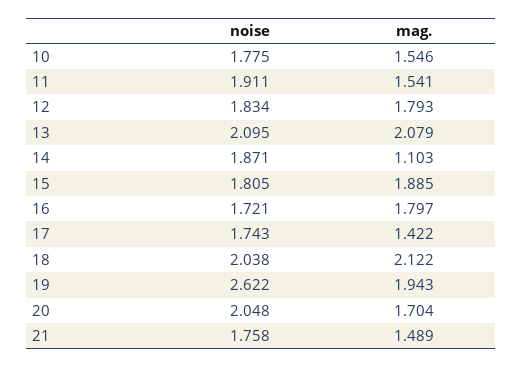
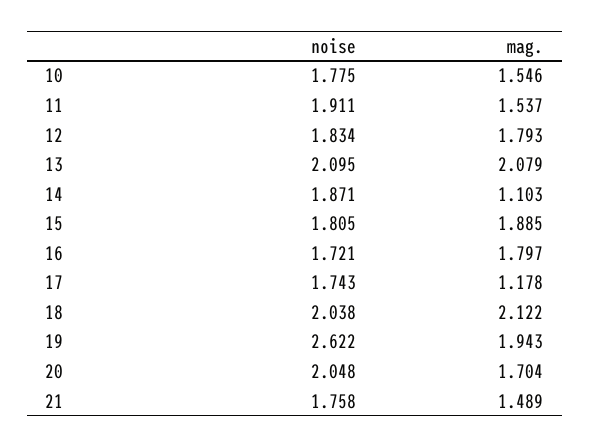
mag., 11: 1.541 -> 1.537
mag., 17: 1.422 -> 1.178

